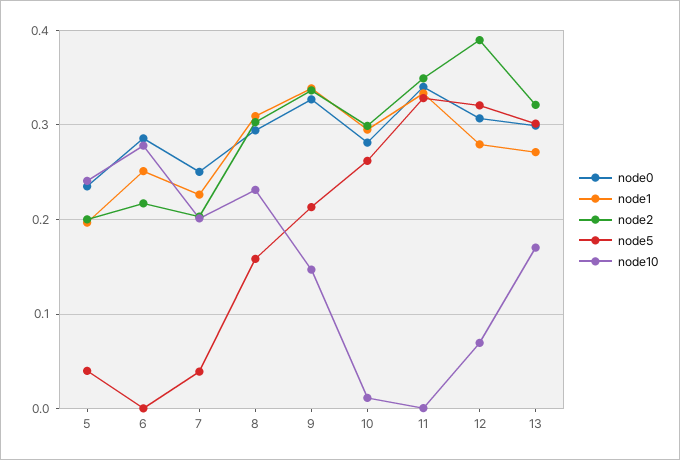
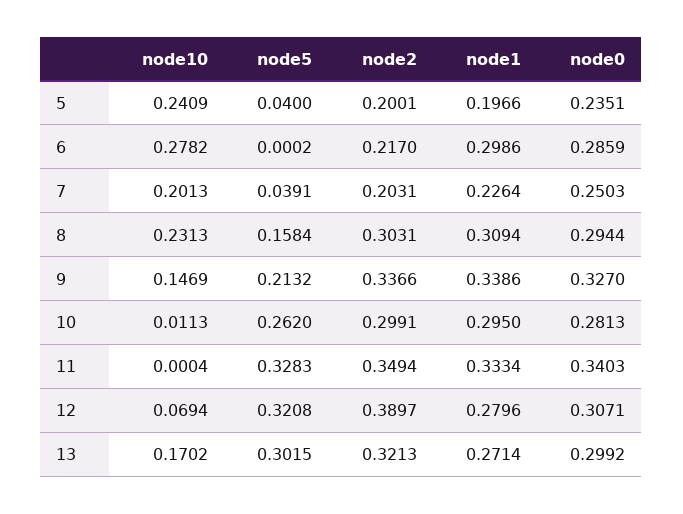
node1, 6: 0.25 -> 0.2986

